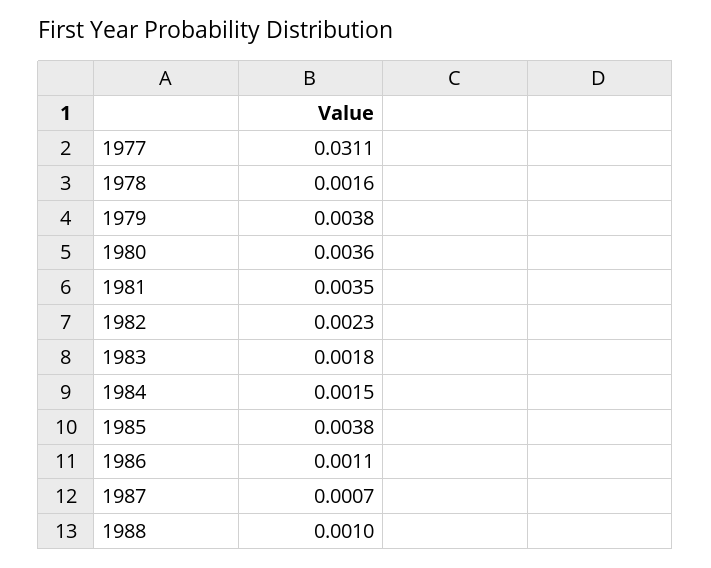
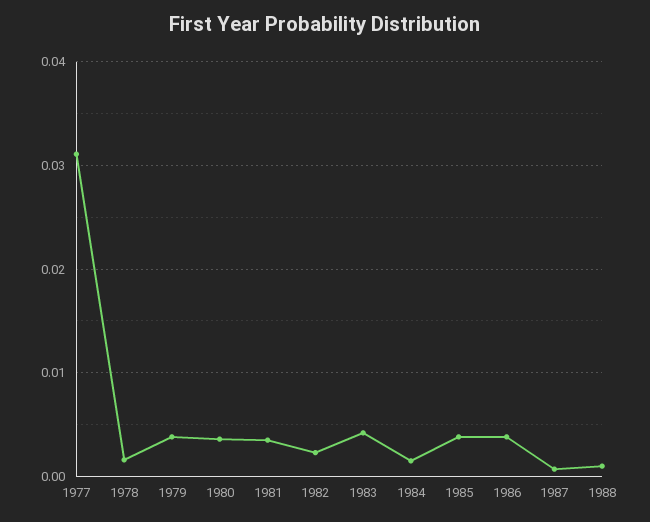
1983: 0.0018 -> 0.004
1986: 0.0011 -> 0.004

